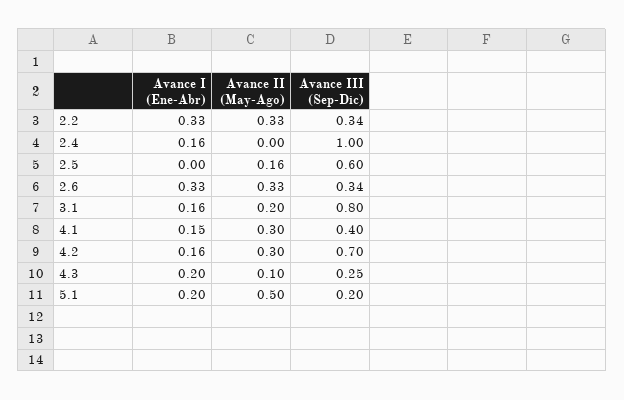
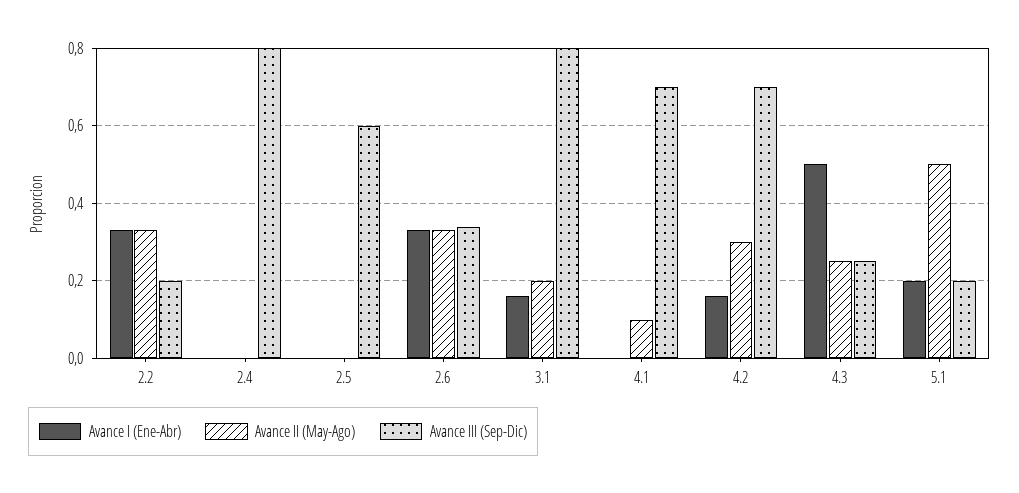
Avance III (Sep-Dic), 2.2: 0.34 -> 0.2
Avance I (Ene-Abr), 2.4: 0.16 -> 0
Avance III (Sep-Dic), 2.4: 1 -> 0.8
Avance II (May-Ago), 2.5: 0.16 -> 0
Avance I (Ene-Abr), 4.1: 0.15 -> 0
Avance II (May-Ago), 4.1: 0.3 -> 0.1
Avance III (Sep-Dic), 4.1: 0.4 -> 0.7
Avance I (Ene-Abr), 4.3: 0.2 -> 0.5
Avance II (May-Ago), 4.3: 0.1 -> 0.25

